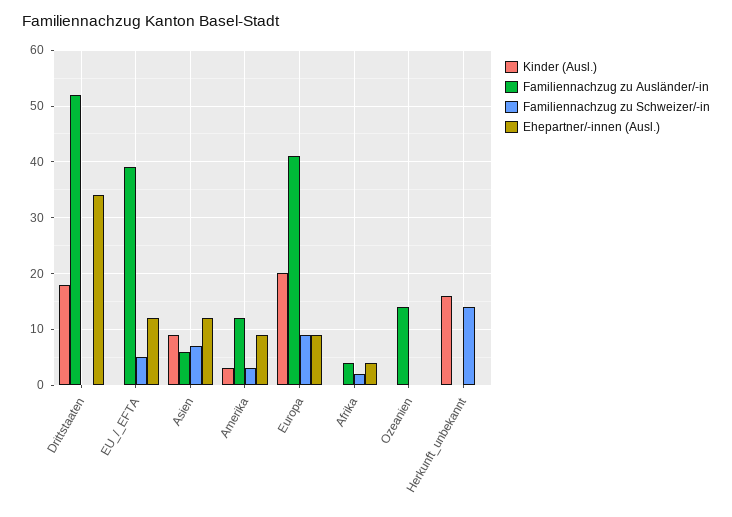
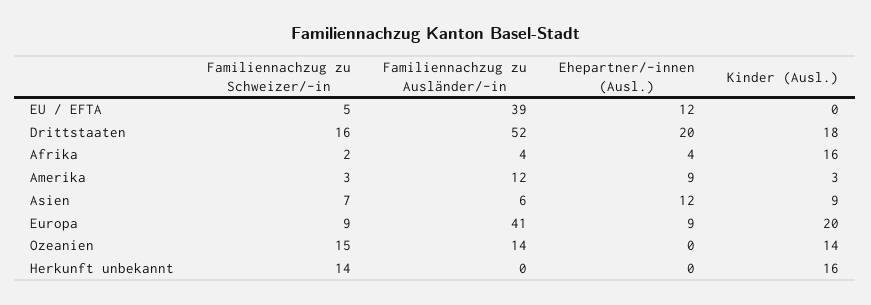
Familiennachzug zu Schweizer/-in, Drittstaaten: 0 -> 16
Ehepartner/-innen (Ausl.), Drittstaaten: 35 -> 20
Kinder (Ausl.), Afrika: 0 -> 16
Kinder (Ausl.), Ozeanien: 0 -> 14
Familiennachzug zu Schweizer/-in, Ozeanien: 0 -> 15

